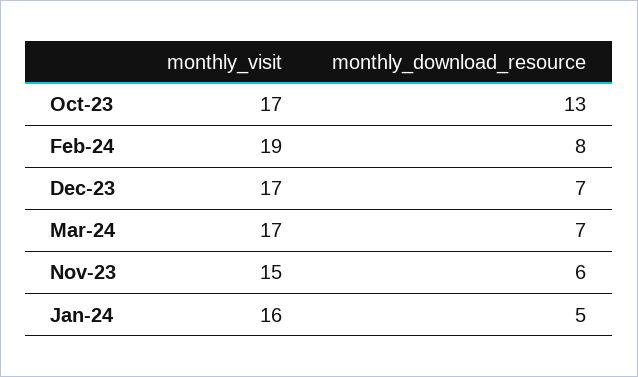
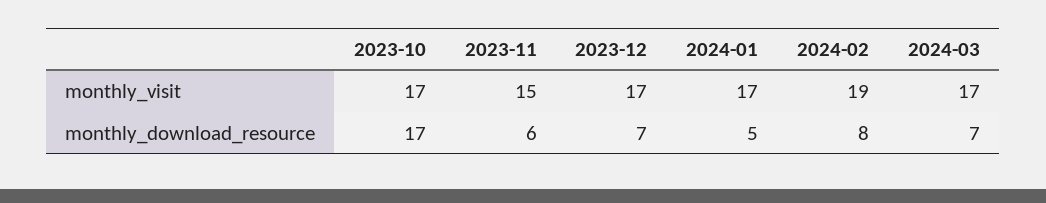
monthly_download_resource, Oct-23: 13 -> 17
monthly_visit, Jan-24: 16 -> 17

